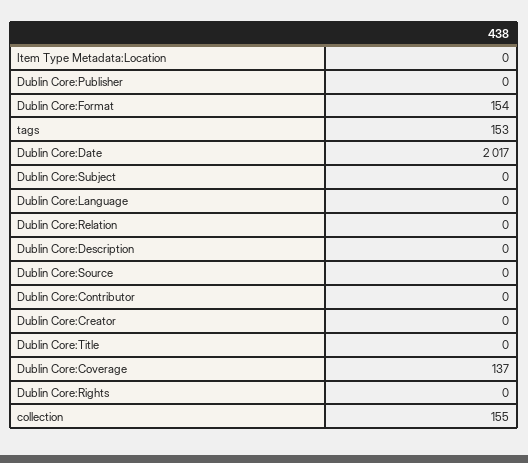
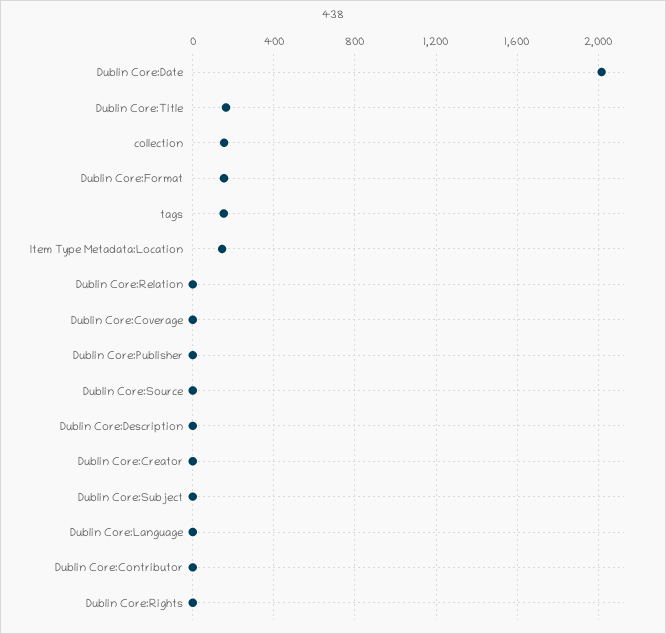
Item Type Metadata:Location: 0 -> 150
Dublin Core:Title: 0 -> 150
Dublin Core:Coverage: 137 -> 0

